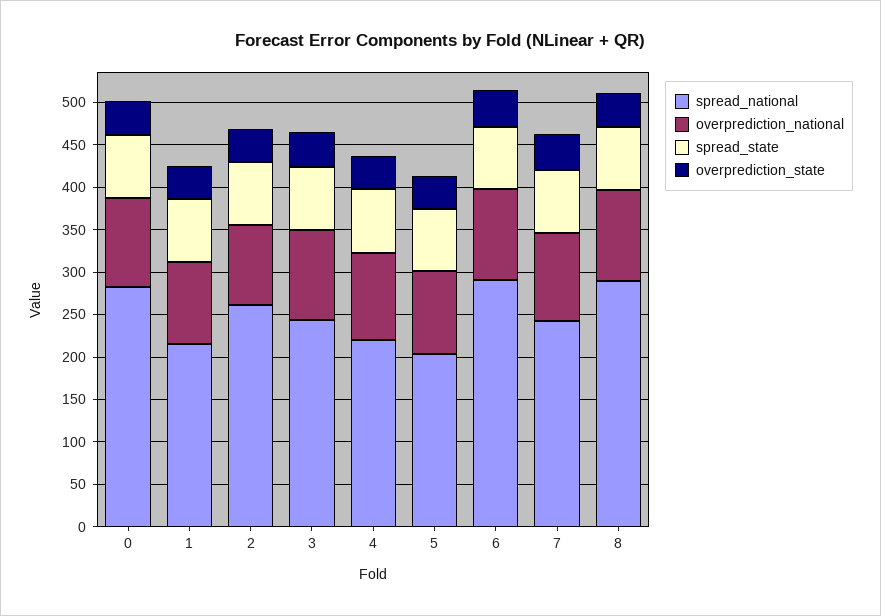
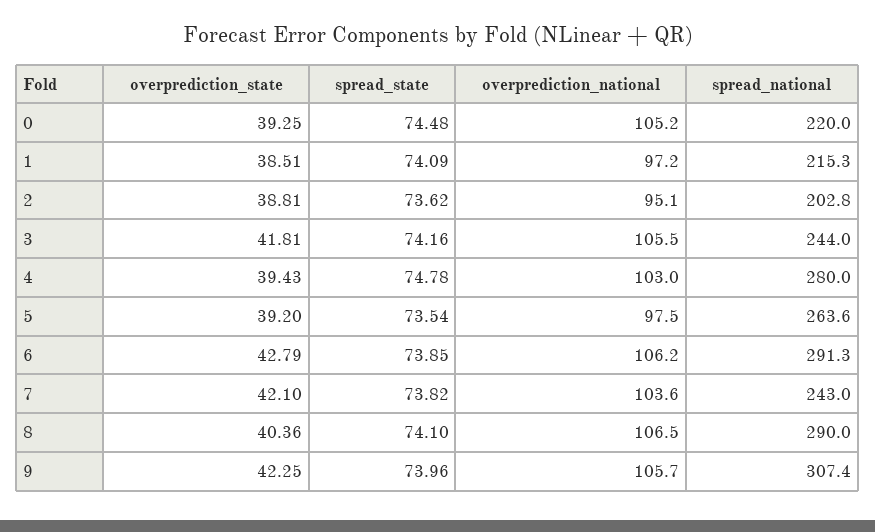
spread_national, 0: 280 -> 220
spread_national, 2: 260 -> 202.8
spread_national, 4: 220 -> 280
spread_national, 5: 200 -> 263.6
overprediction_state, 9: none -> 42.25
spread_state, 9: none -> 73.96
overprediction_national, 9: none -> 105.7
spread_national, 9: none -> 307.4

